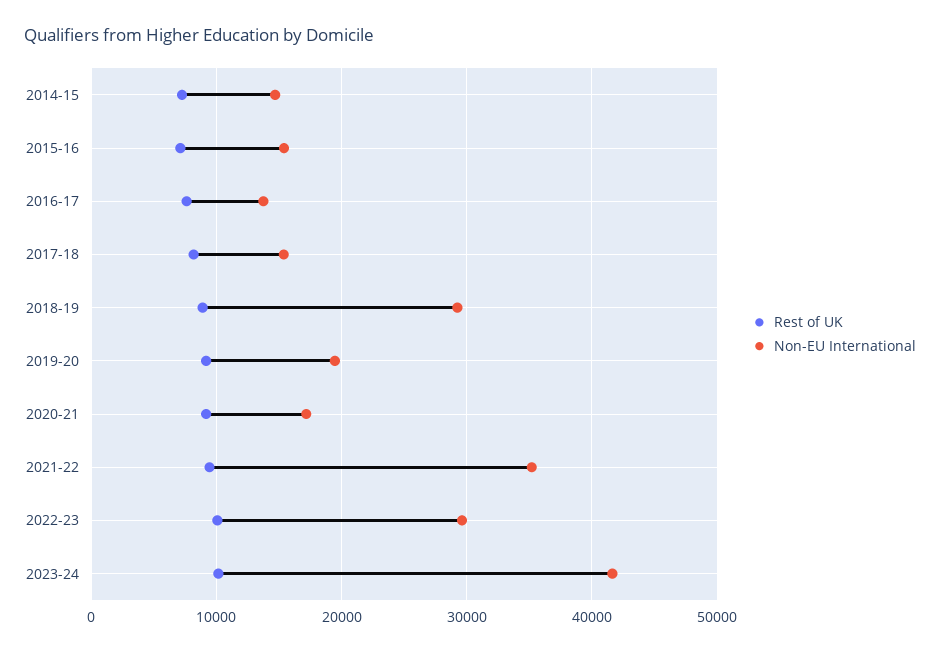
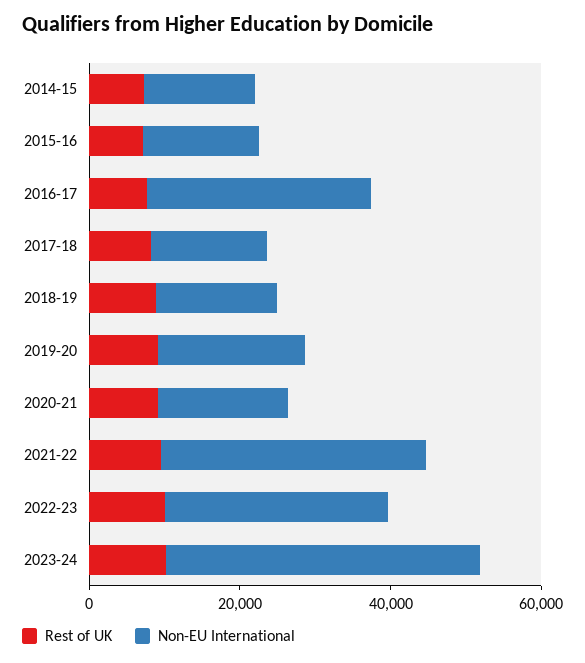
Non-EU International, 2016-17: 14000 -> 30000
Non-EU International, 2018-19: 29000 -> 15000

